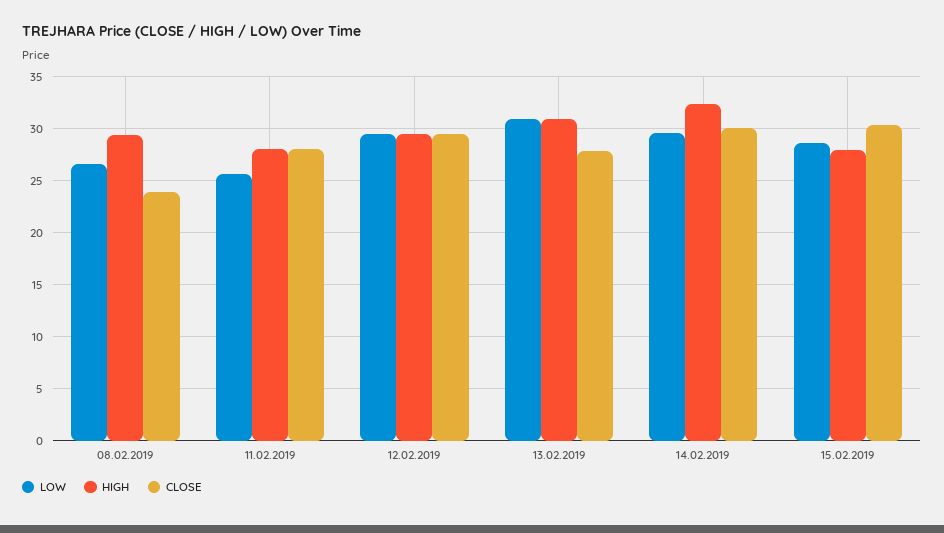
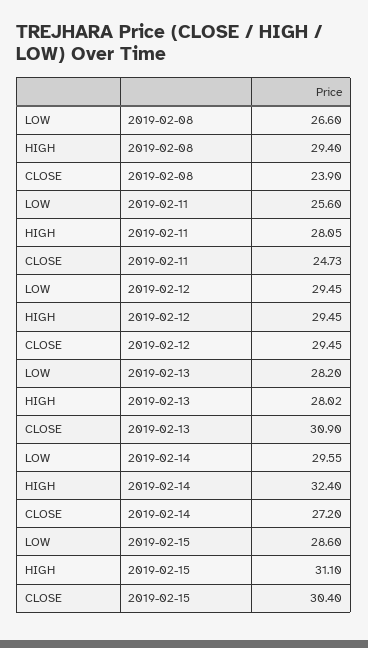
CLOSE, 11.02.2019: 28 -> 24.73
LOW, 13.02.2019: 31 -> 28.2
HIGH, 13.02.2019: 31 -> 28.02
CLOSE, 13.02.2019: 28 -> 30.9
CLOSE, 14.02.2019: 30 -> 27.2
HIGH, 15.02.2019: 28 -> 31.1

